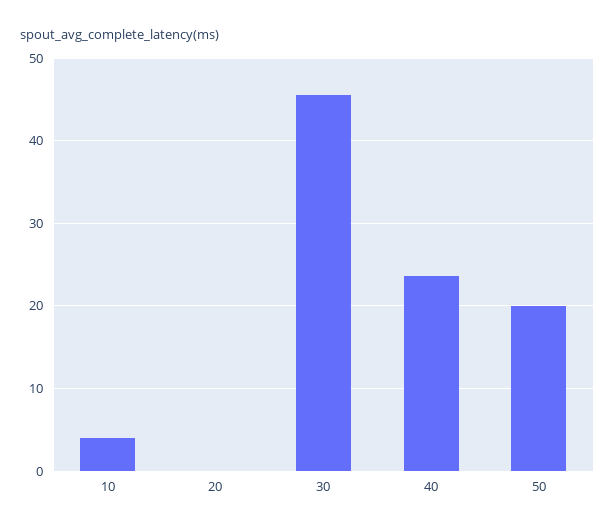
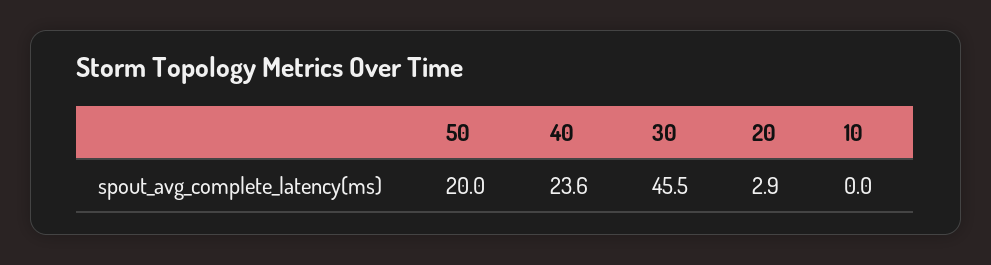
10: 4 -> 0
20: 0 -> 2.9

